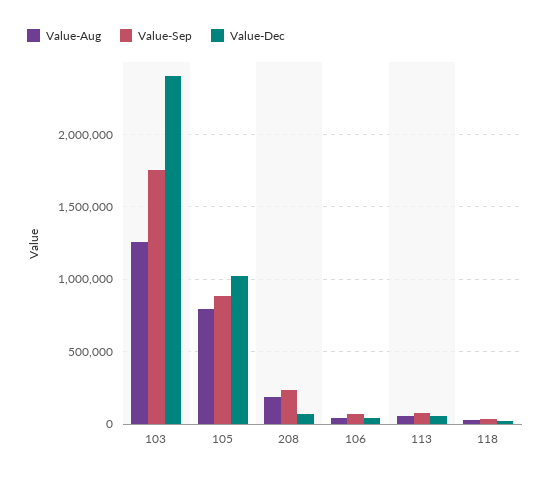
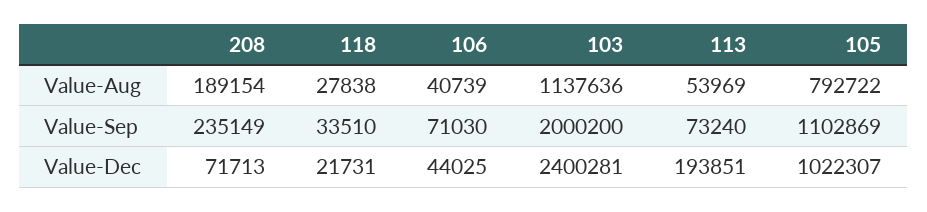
Value-Aug, 103: 1250000 -> 1137636
Value-Sep, 103: 1750000 -> 2000200
Value-Sep, 105: 900000 -> 1102869
Value-Dec, 113: 50000 -> 193851

